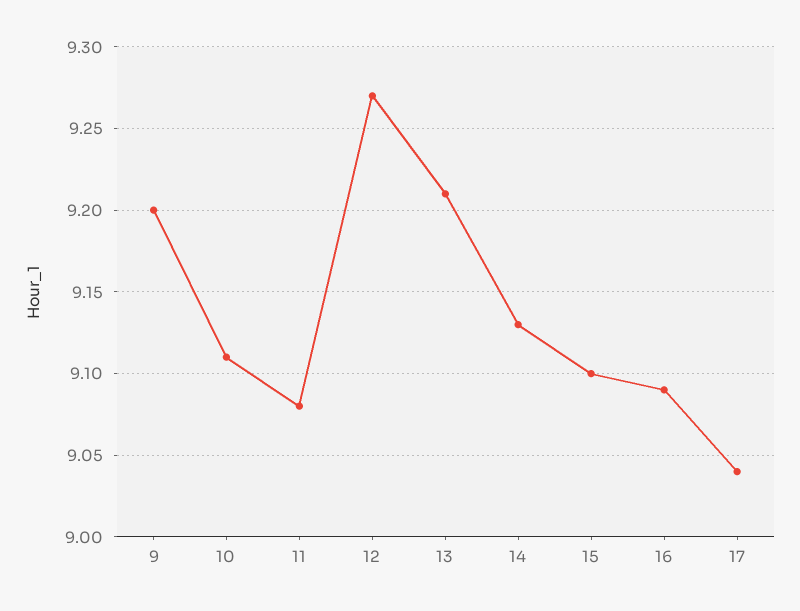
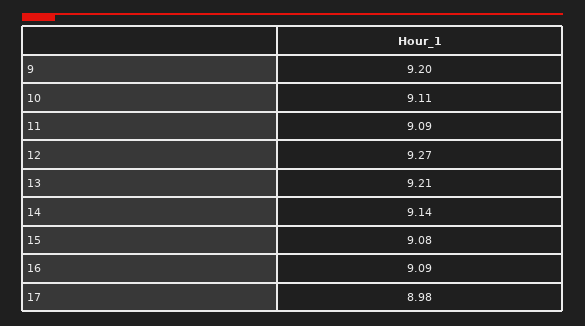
11: 9.08 -> 9.09
14: 9.13 -> 9.14
15: 9.1 -> 9.08
17: 9.04 -> 8.98

